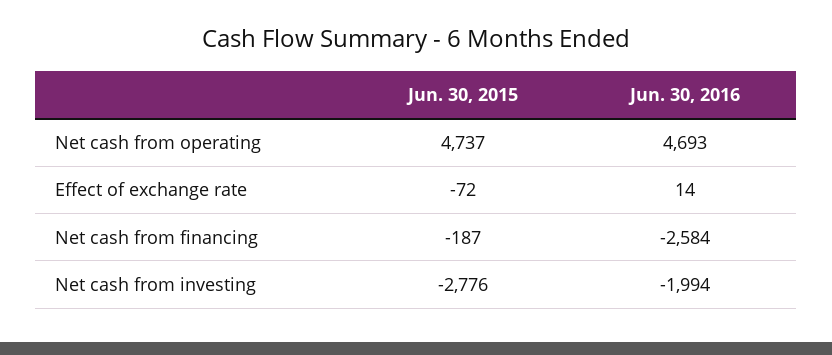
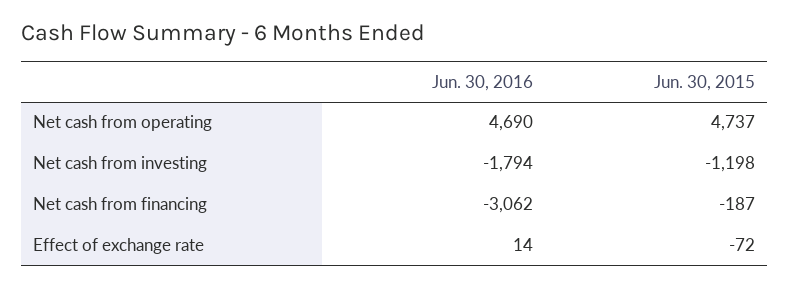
Jun. 30, 2016, Net cash from operating: 4693 -> 4690
Jun. 30, 2016, Net cash from financing: -2584 -> -3062
Jun. 30, 2015, Net cash from investing: -2776 -> -1198
Jun. 30, 2016, Net cash from investing: -1994 -> -1794

